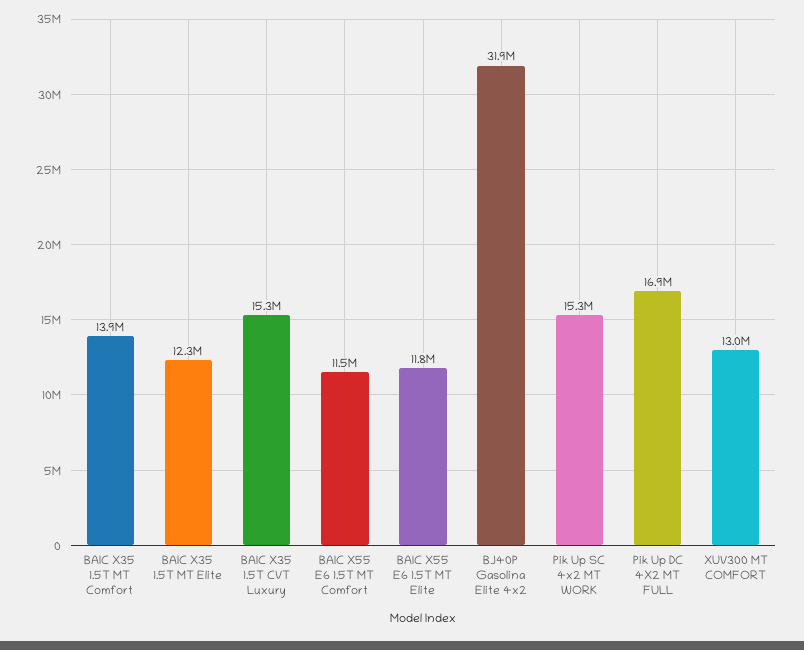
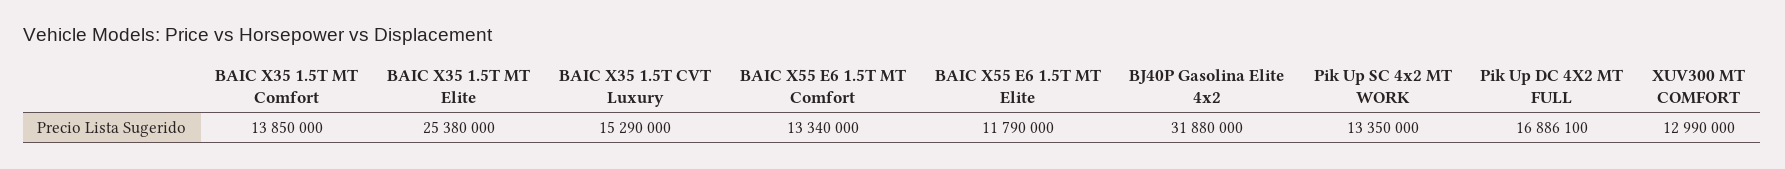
BAIC X35 1.5T MT Elite: 12300000 -> 25380000
BAIC X55 E6 1.5T MT Comfort: 11500000 -> 13340000
Pik Up SC 4x2 MT WORK: 15300000 -> 13350000

